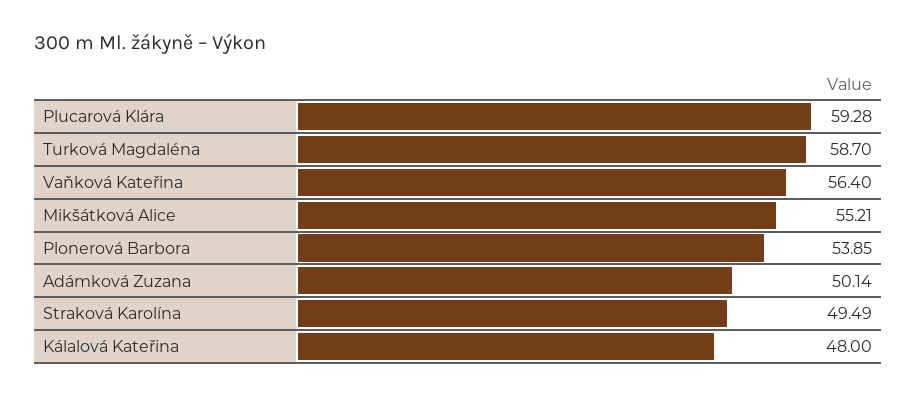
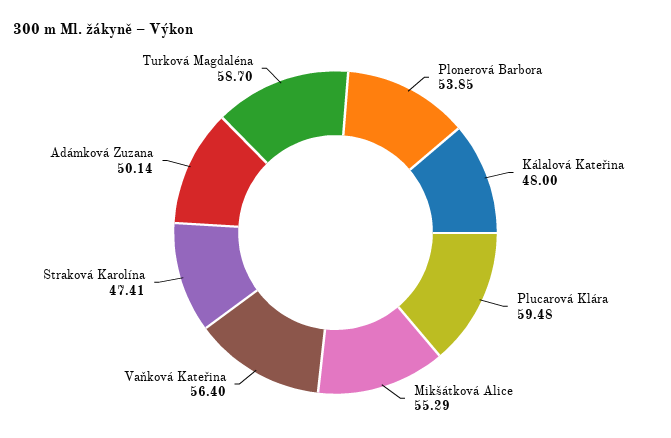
Plucarová Klára: 59.28 -> 59.48
Mikšátková Alice: 55.21 -> 55.29
Straková Karolína: 49.49 -> 47.41

